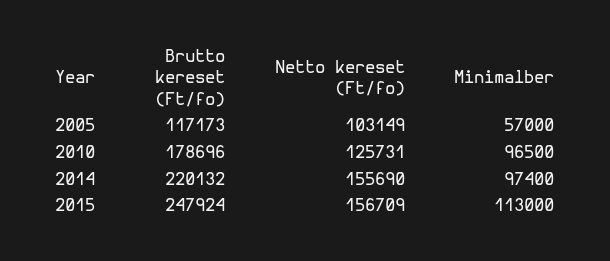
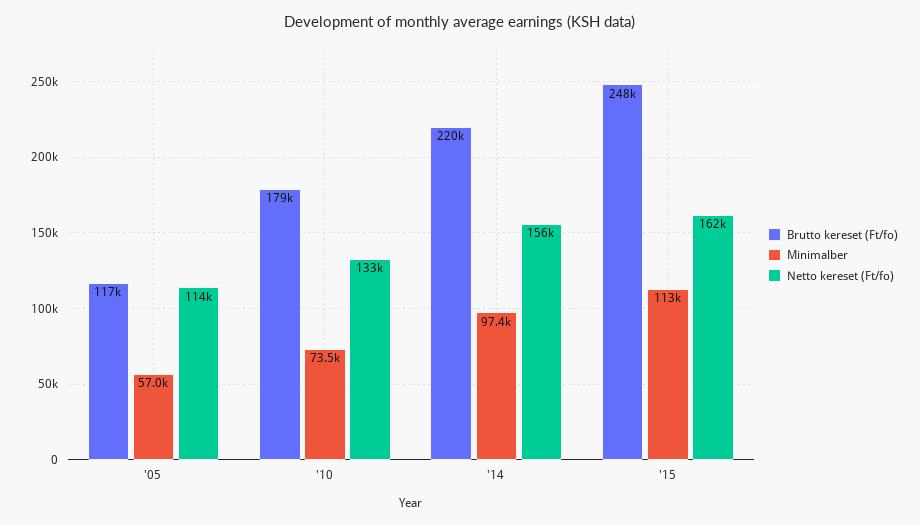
Netto kereset (Ft/fo), 2005: 103149 -> 114000
Netto kereset (Ft/fo), 2010: 125731 -> 133000
Minimalber, 2010: 96500 -> 73500
Netto kereset (Ft/fo), 2015: 156709 -> 162000

